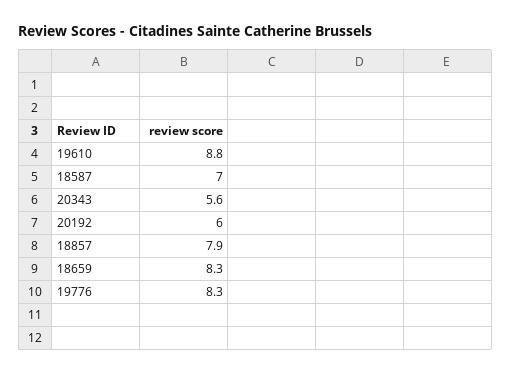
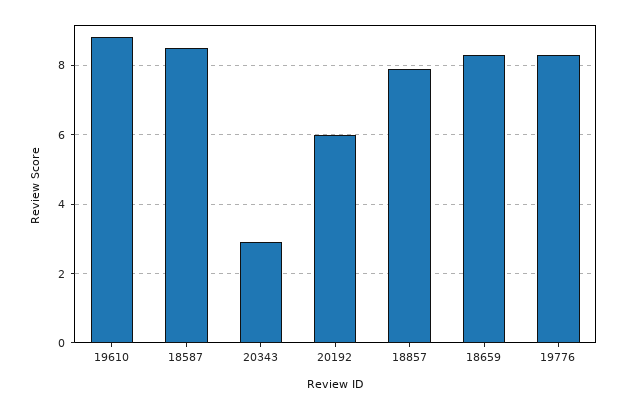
18587: 7 -> 8.5
20343: 5.6 -> 3

